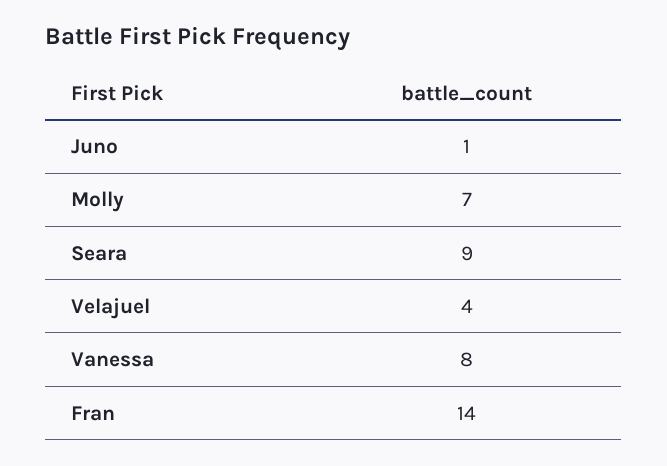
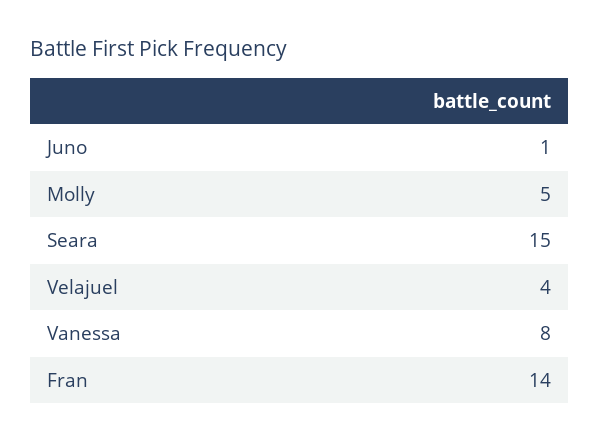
Molly: 7 -> 5
Seara: 9 -> 15

